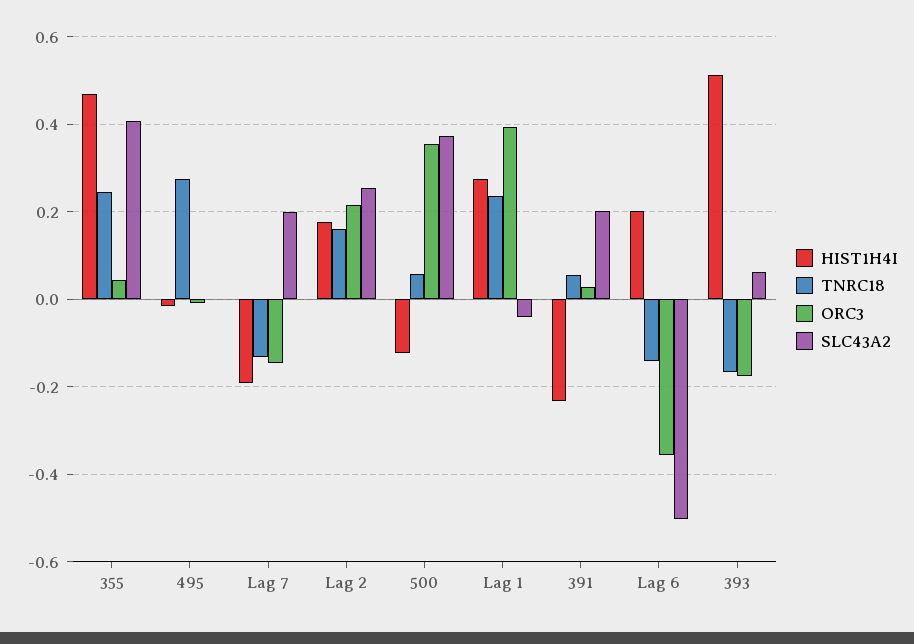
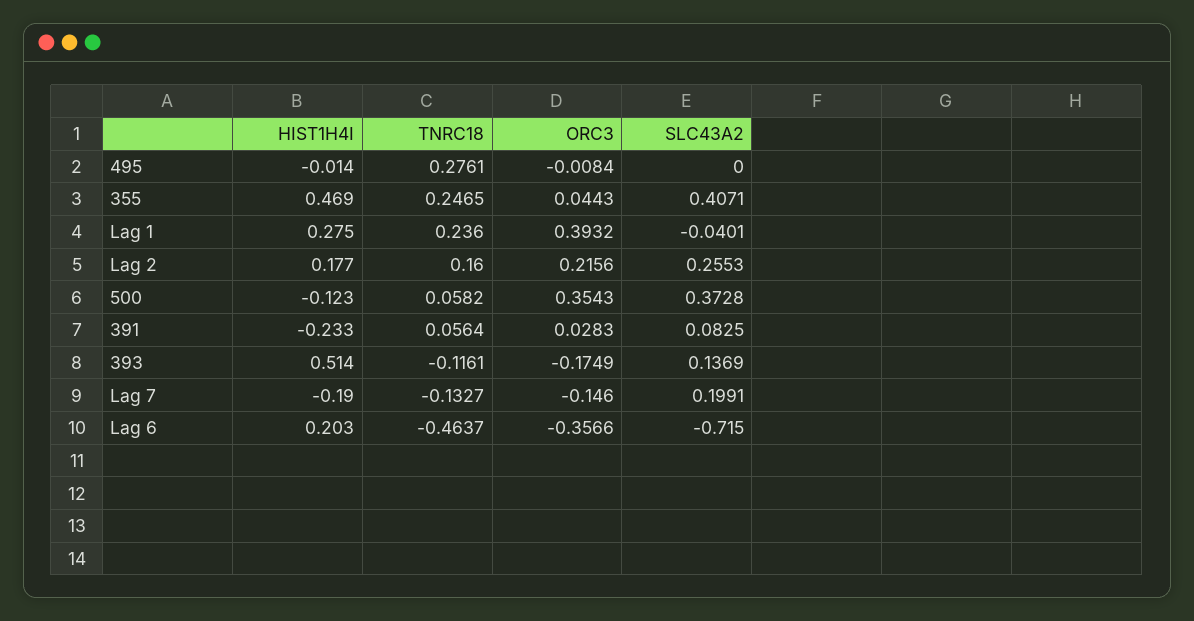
SLC43A2, 391: 0.2 -> 0.0825
TNRC18, Lag 6: -0.14 -> -0.4637
SLC43A2, Lag 6: -0.5 -> -0.715
TNRC18, 393: -0.16 -> -0.1161
SLC43A2, 393: 0.06 -> 0.1369

